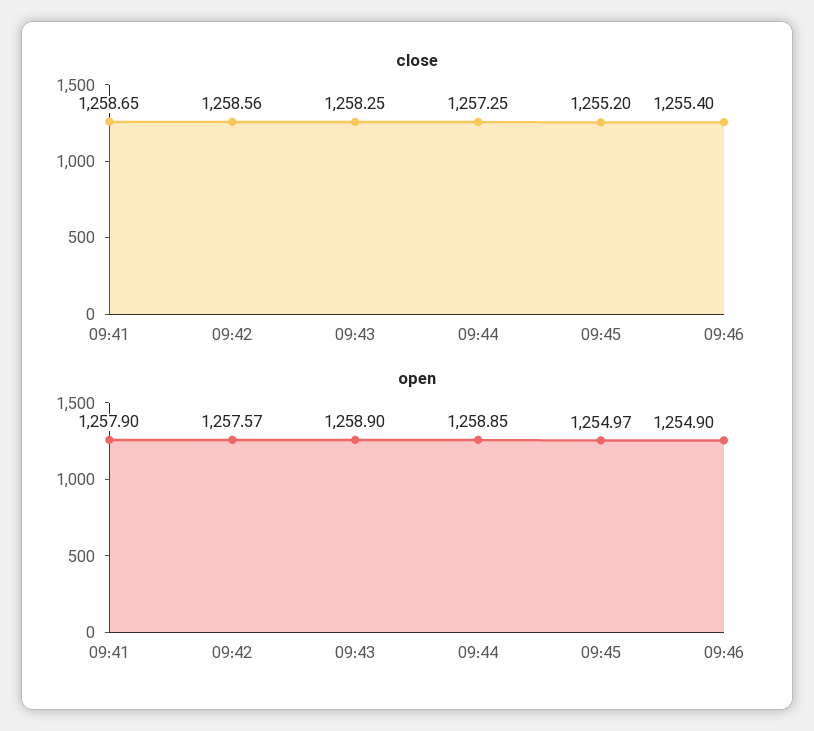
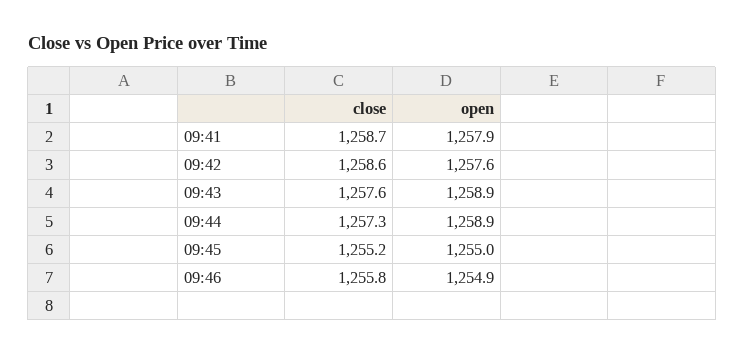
close, 09:43: 1258.25 -> 1257.6
close, 09:46: 1255.4 -> 1255.8

